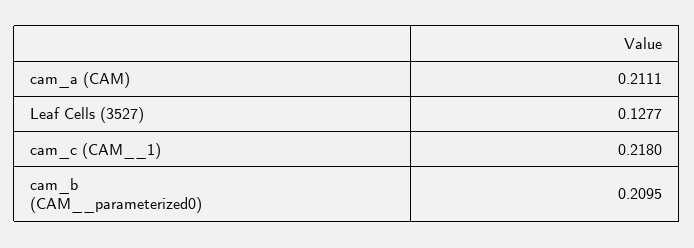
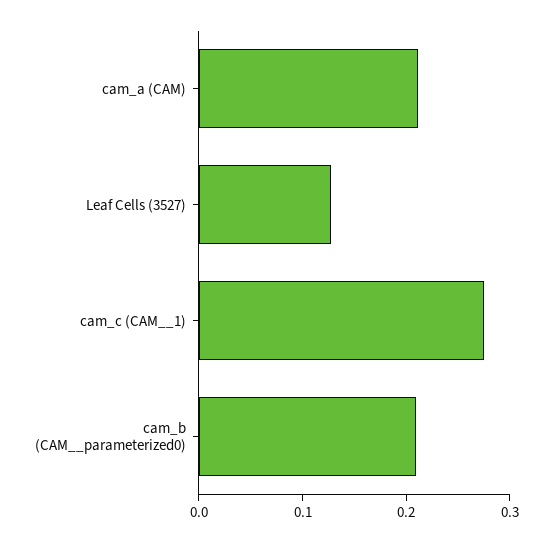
cam_c (CAM__1): 0.218 -> 0.28

